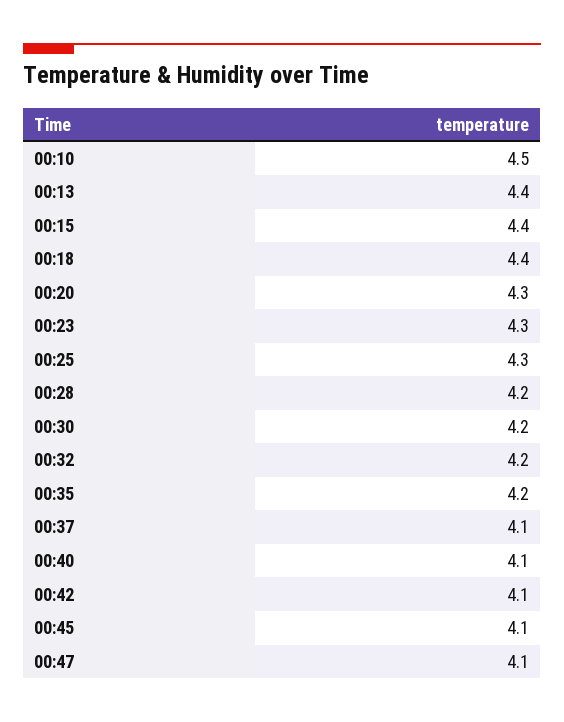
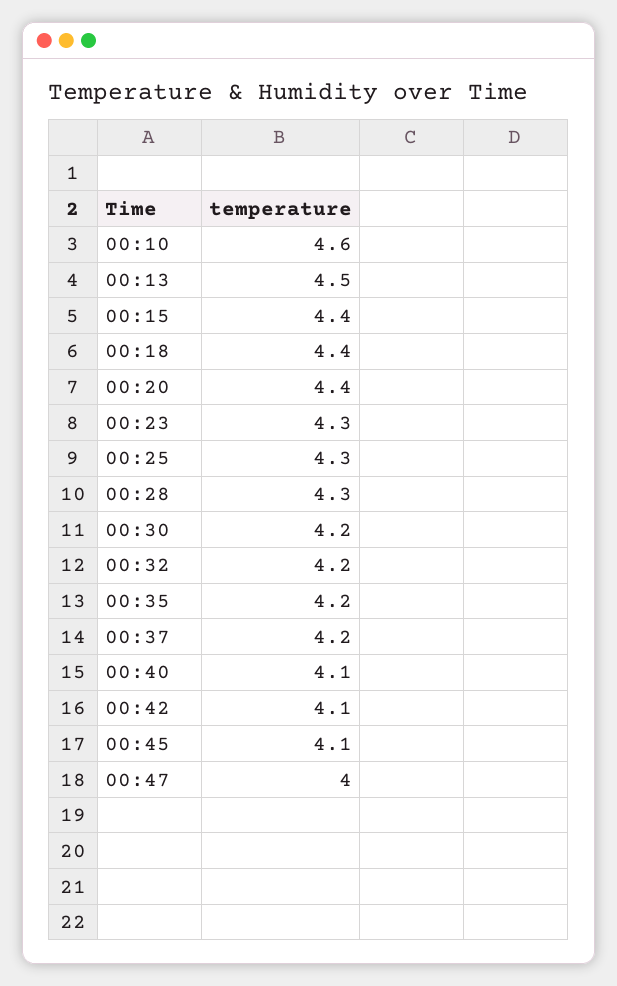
00:10: 4.5 -> 4.6
00:13: 4.4 -> 4.5
00:20: 4.3 -> 4.4
00:28: 4.2 -> 4.3
00:37: 4.1 -> 4.2
00:47: 4.1 -> 4

